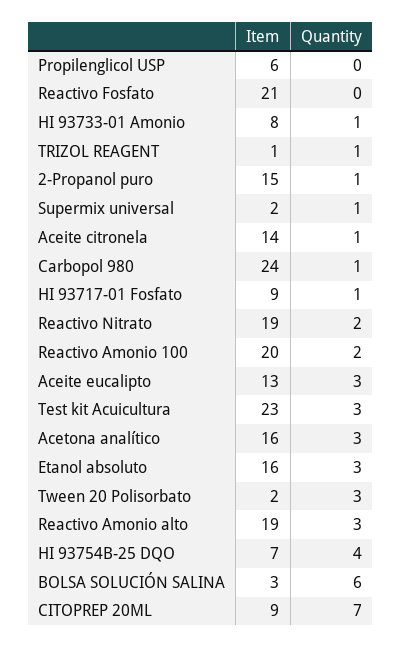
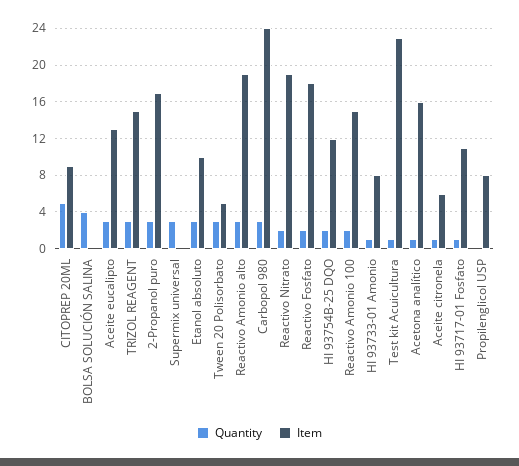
Item, Propilenglicol USP: 6 -> 8
Item, Reactivo Fosfato: 21 -> 18
Quantity, Reactivo Fosfato: 0 -> 2
Item, TRIZOL REAGENT: 1 -> 15
Quantity, TRIZOL REAGENT: 1 -> 3
Item, 2-Propanol puro: 15 -> 17
Quantity, 2-Propanol puro: 1 -> 3
Item, Supermix universal: 2 -> 0
Quantity, Supermix universal: 1 -> 3
Item, Aceite citronela: 14 -> 6
Quantity, Carbopol 980: 1 -> 3
Item, HI 93717-01 Fosfato: 9 -> 11
Item, Reactivo Amonio 100: 20 -> 15
Quantity, Test kit Acuicultura: 3 -> 1
Quantity, Acetona analítico: 3 -> 1
Item, Etanol absoluto: 16 -> 10
Item, Tween 20 Polisorbato: 2 -> 5
Item, HI 93754B-25 DQO: 7 -> 12
Quantity, HI 93754B-25 DQO: 4 -> 2
Item, BOLSA SOLUCIÓN SALINA: 3 -> 0
Quantity, BOLSA SOLUCIÓN SALINA: 6 -> 4
Quantity, CITOPREP 20ML: 7 -> 5

